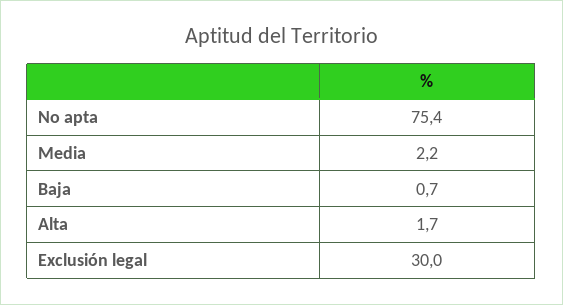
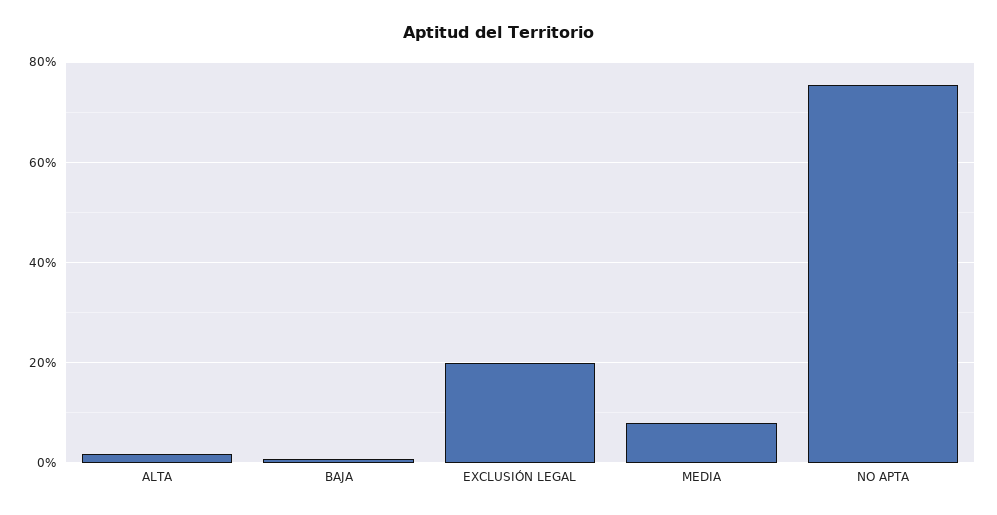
Media: 2.2 -> 8
Exclusión legal: 30 -> 20

